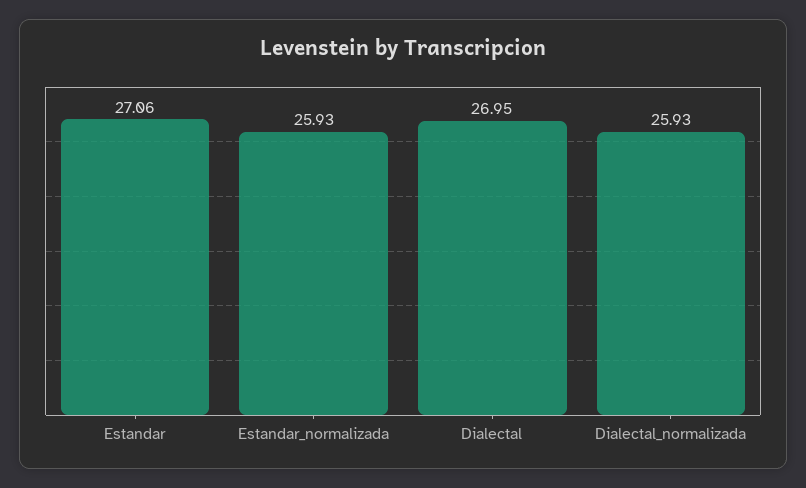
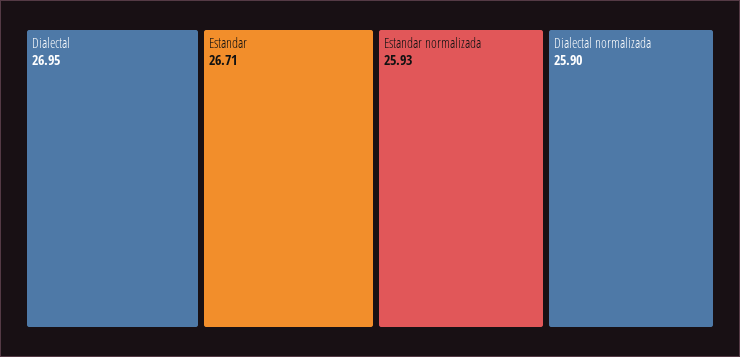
Estandar: 27.06 -> 26.71
Dialectal_normalizada: 25.93 -> 25.9

